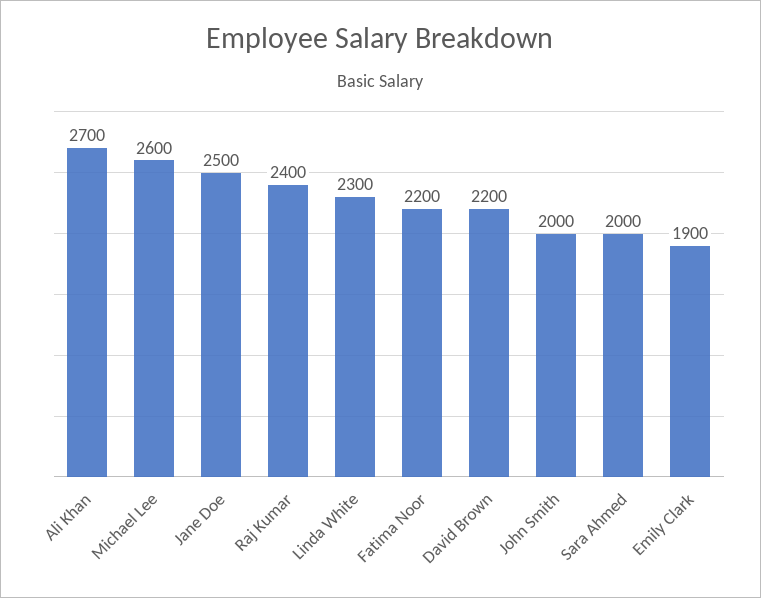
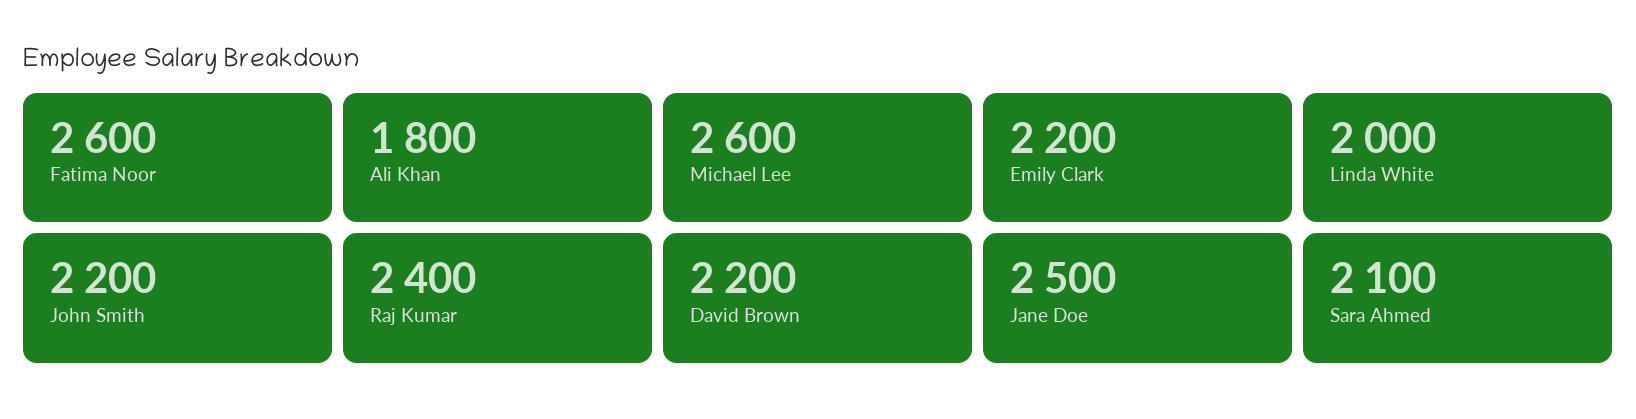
Ali Khan: 2700 -> 1800
Linda White: 2300 -> 2000
Fatima Noor: 2200 -> 2600
John Smith: 2000 -> 2200
Sara Ahmed: 2000 -> 2100
Emily Clark: 1900 -> 2200

